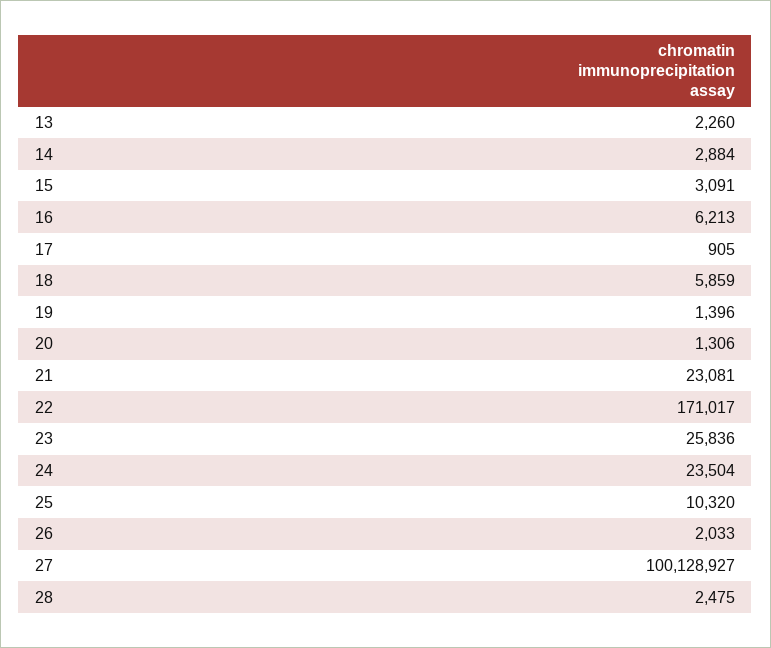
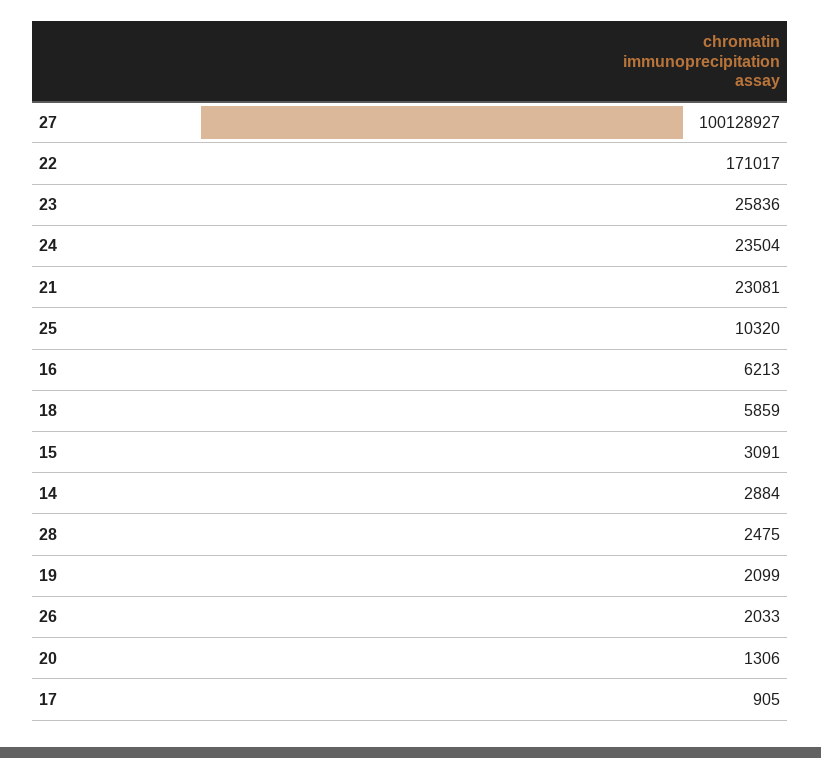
13: 2260 -> none
19: 1396 -> 2099

